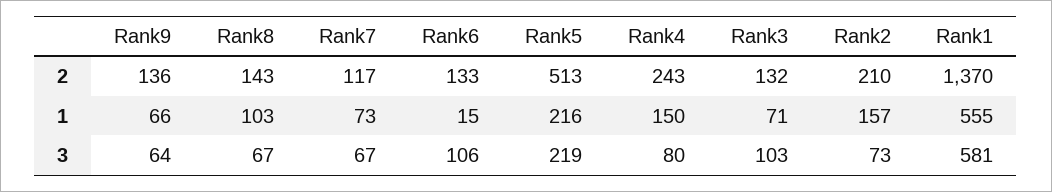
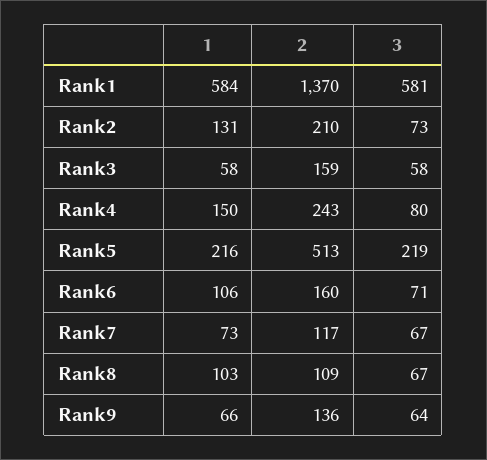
Rank8, 2: 143 -> 109
Rank6, 2: 133 -> 160
Rank3, 2: 132 -> 159
Rank6, 1: 15 -> 106
Rank3, 1: 71 -> 58
Rank2, 1: 157 -> 131
Rank1, 1: 555 -> 584
Rank6, 3: 106 -> 71
Rank3, 3: 103 -> 58

